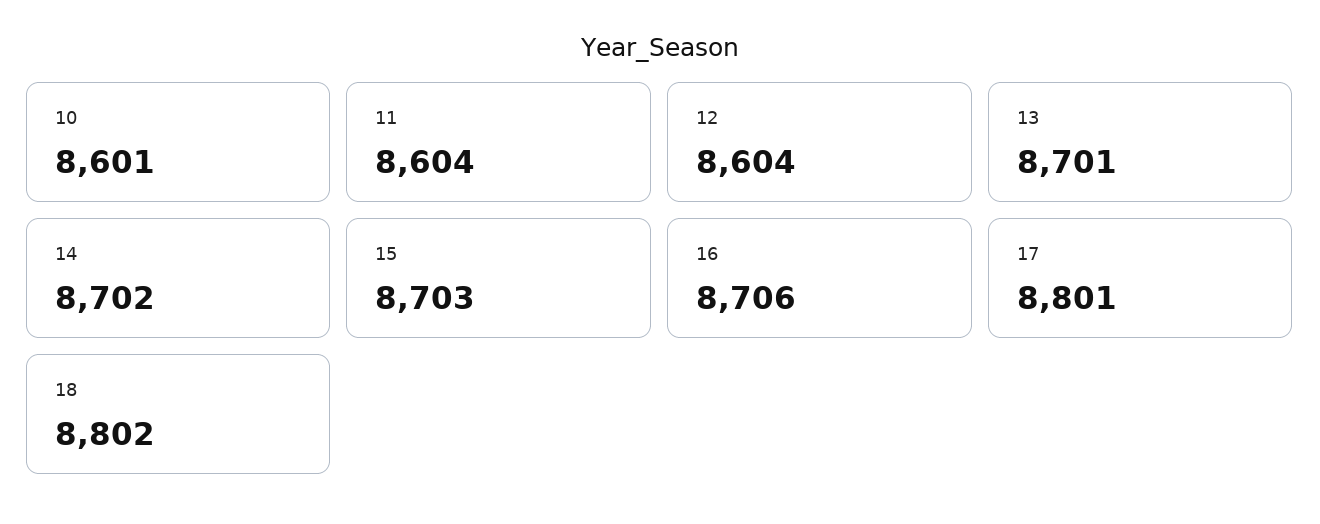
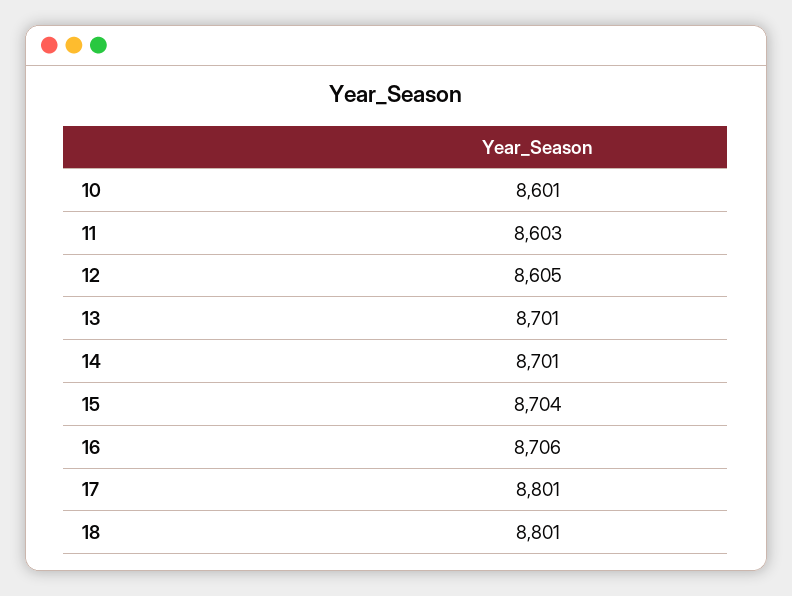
11: 8604 -> 8603
12: 8604 -> 8605
14: 8702 -> 8701
15: 8703 -> 8704
18: 8802 -> 8801

